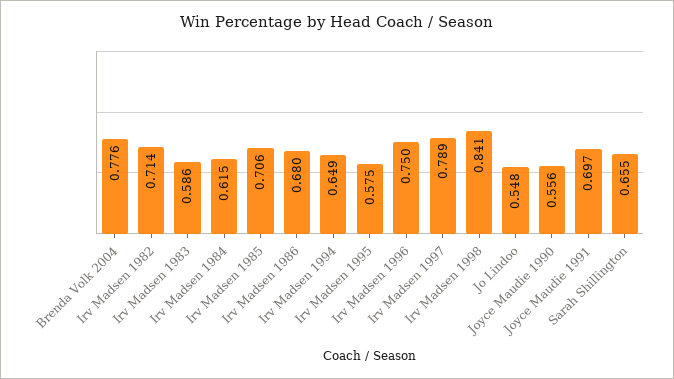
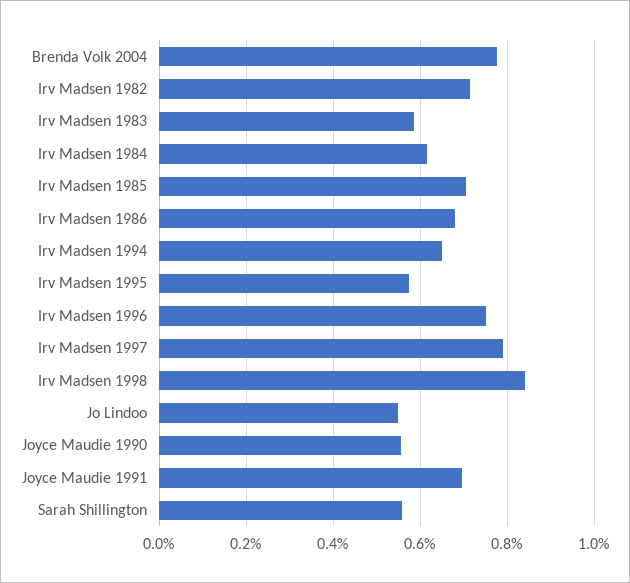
Sarah Shillington: 0.655 -> 0.56

